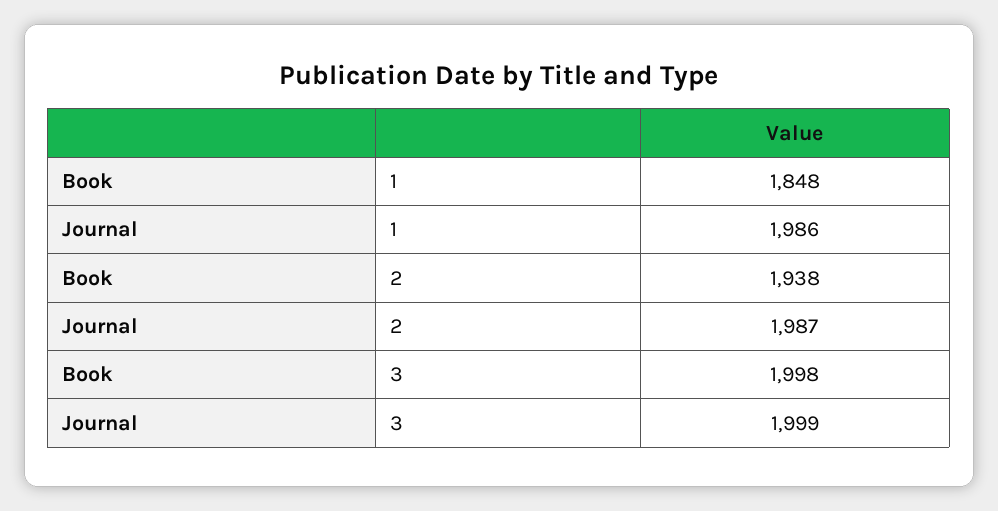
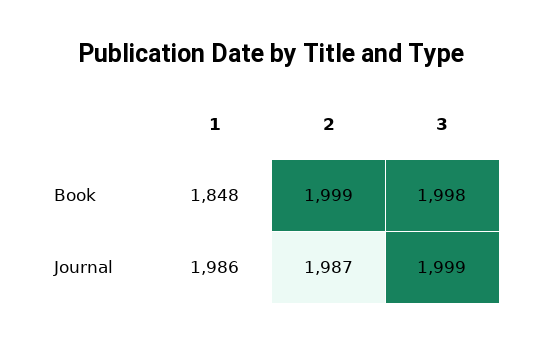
Book, 2: 1938 -> 1999

